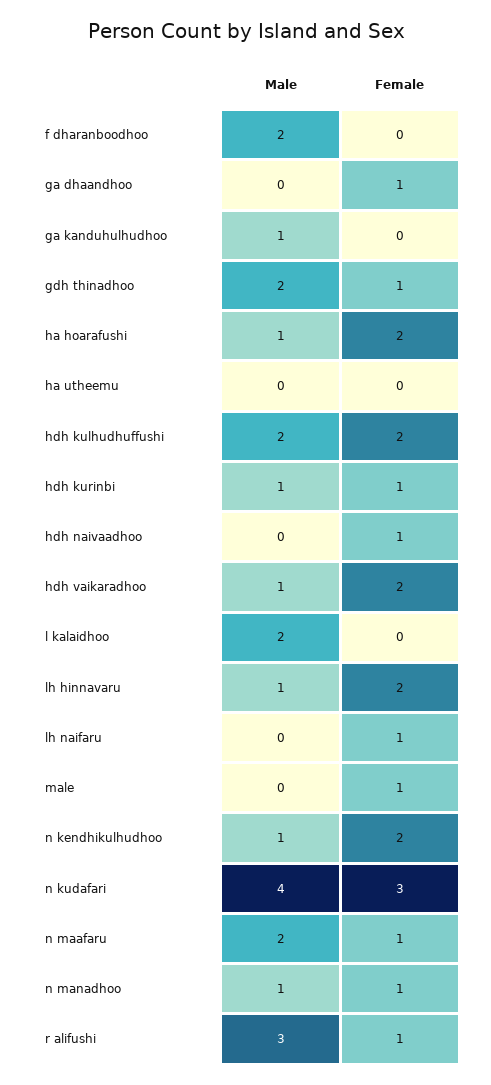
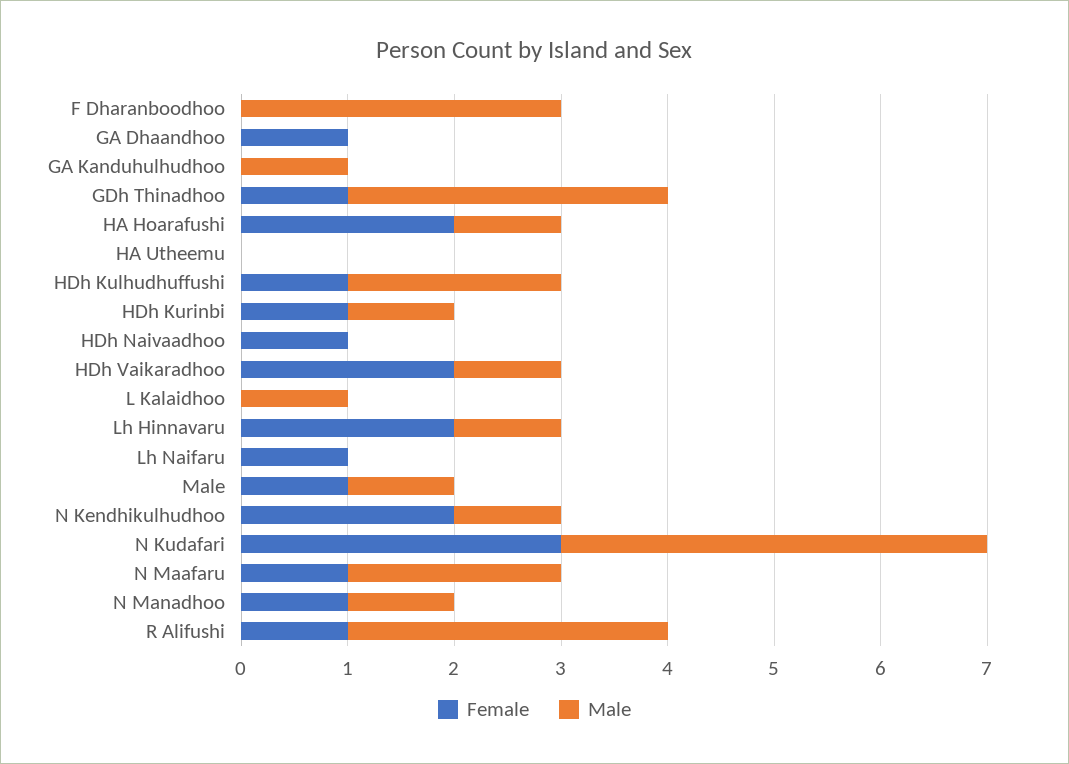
Male, f dharanboodhoo: 2 -> 3
Male, gdh thinadhoo: 2 -> 3
Female, hdh kulhudhuffushi: 2 -> 1
Male, l kalaidhoo: 2 -> 1
Male, male: 0 -> 1

